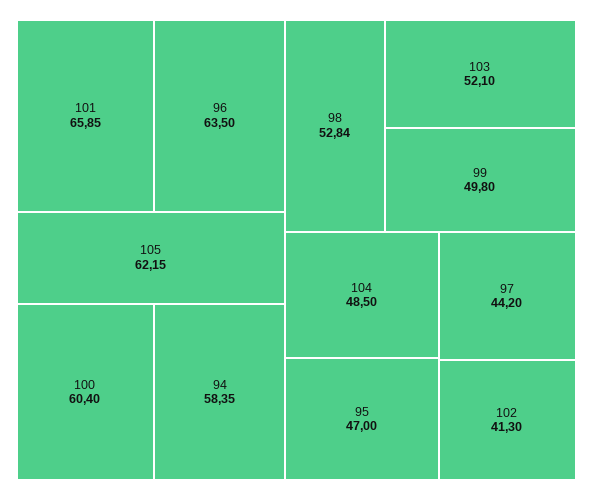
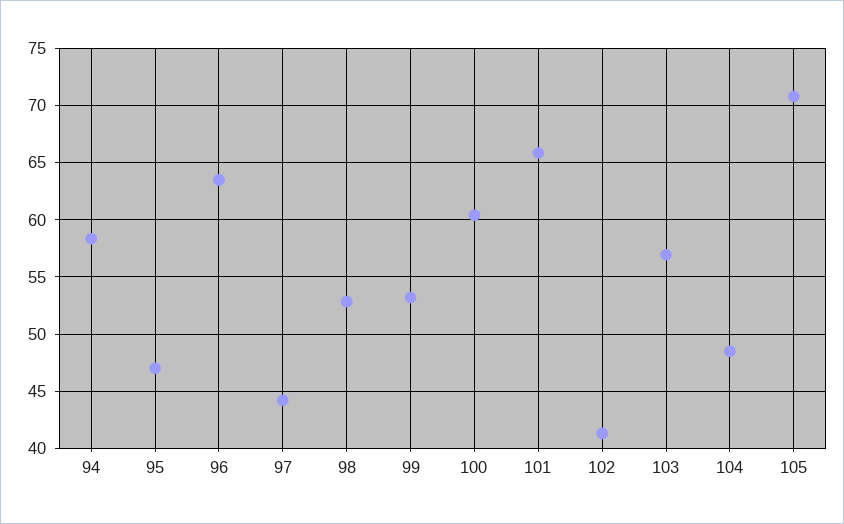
105: 62.15 -> 71
103: 52.1 -> 57
99: 49.8 -> 53

